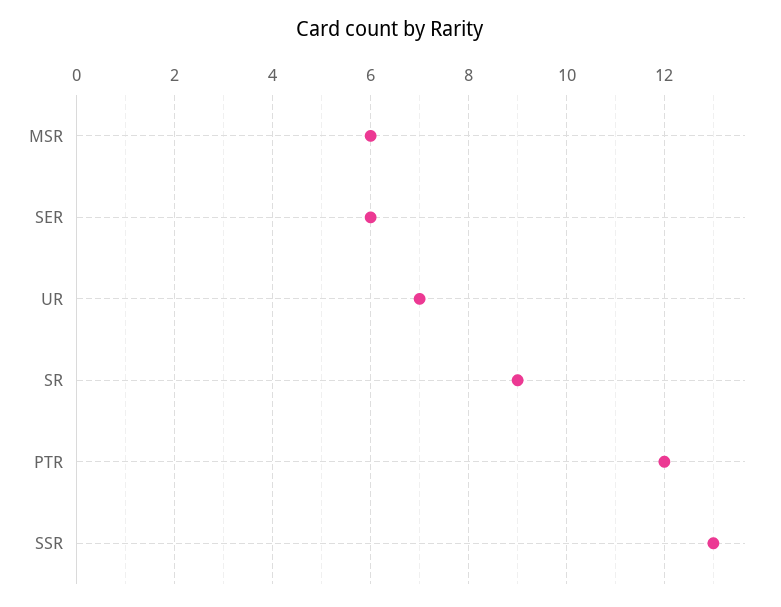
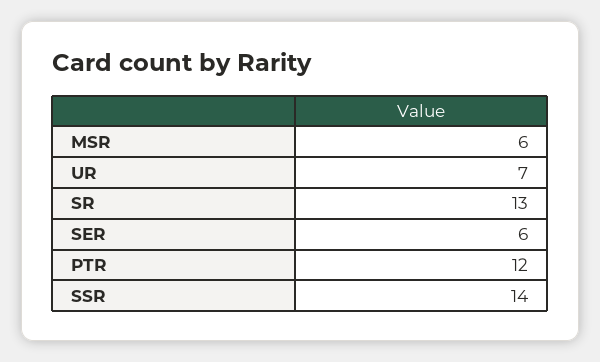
SR: 9 -> 13
SSR: 13 -> 14

